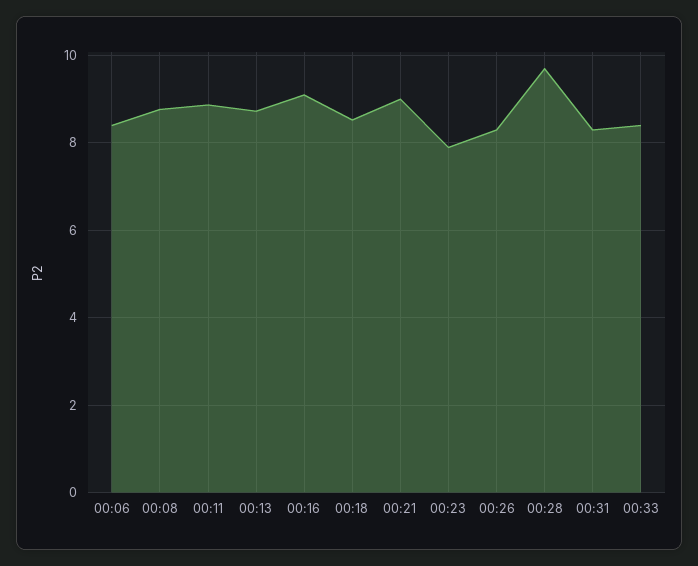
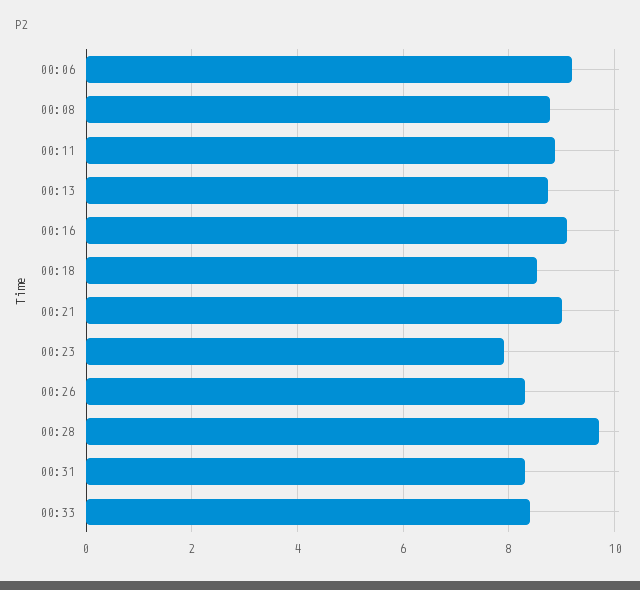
00:06: 8.4 -> 9.2

